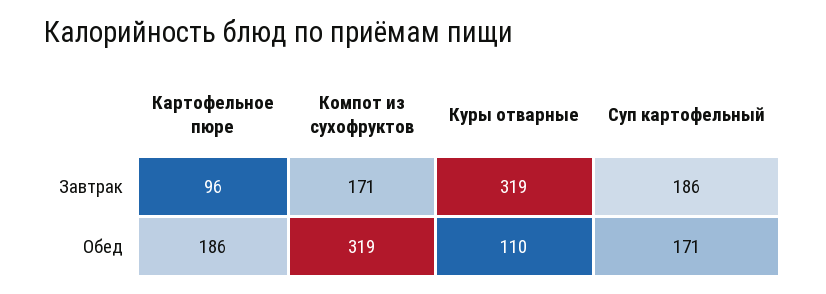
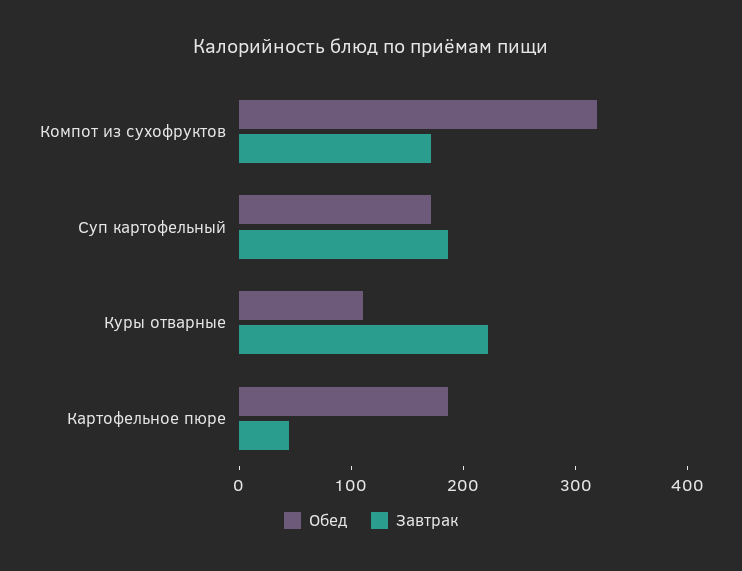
Завтрак, Картофельное пюре: 96 -> 40
Завтрак, Куры отварные: 319 -> 220

